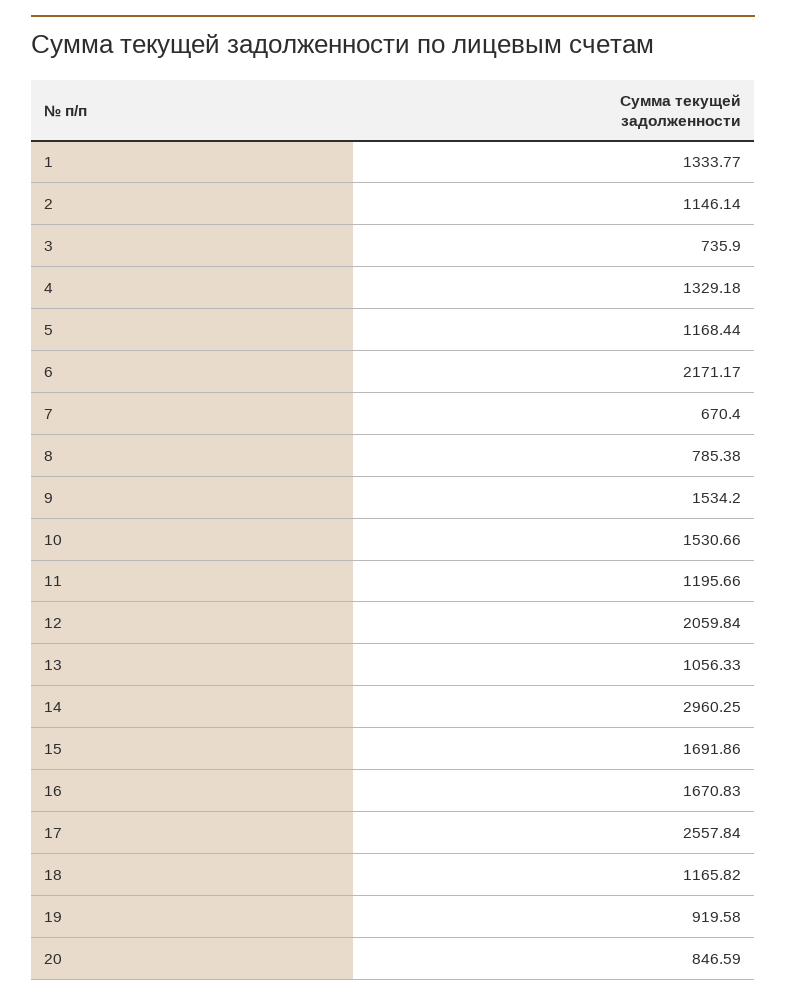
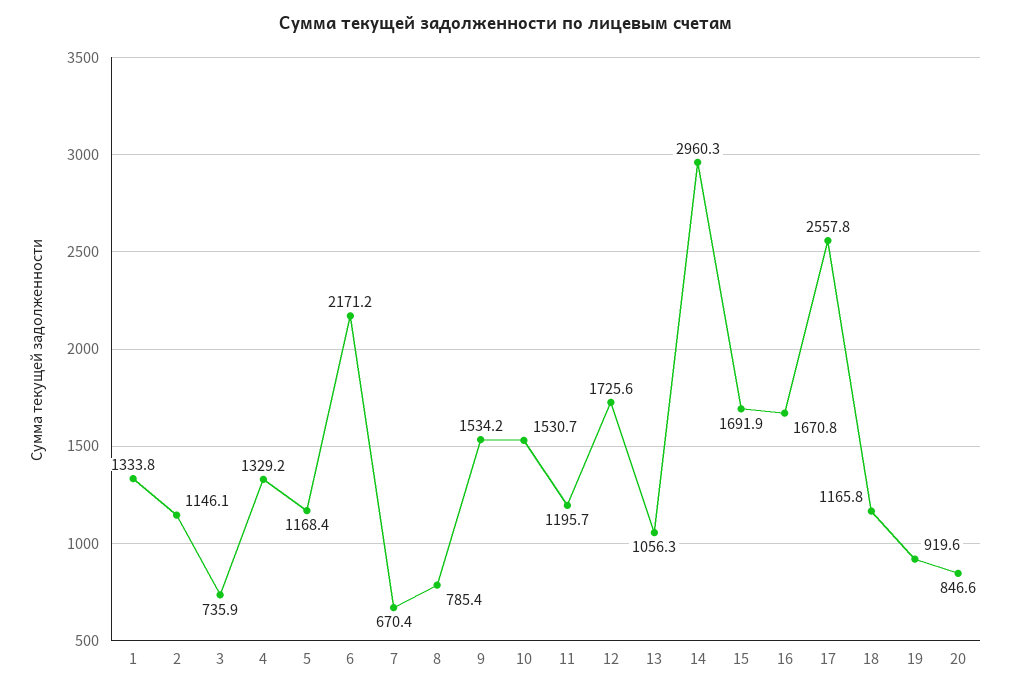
12: 2059.84 -> 1725.6

